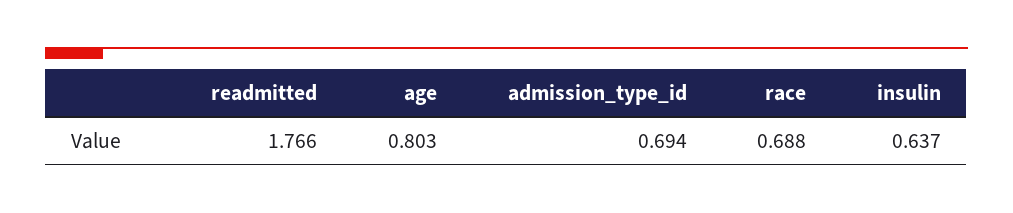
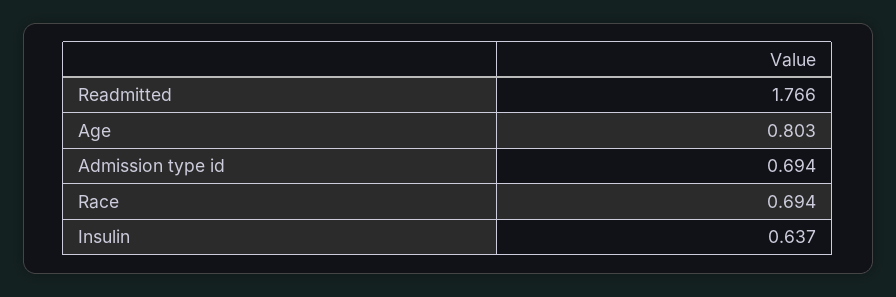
race: 0.688 -> 0.694

